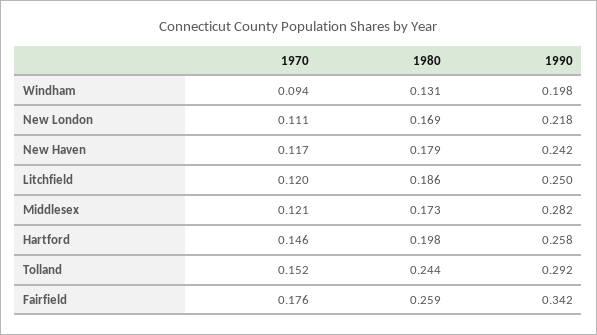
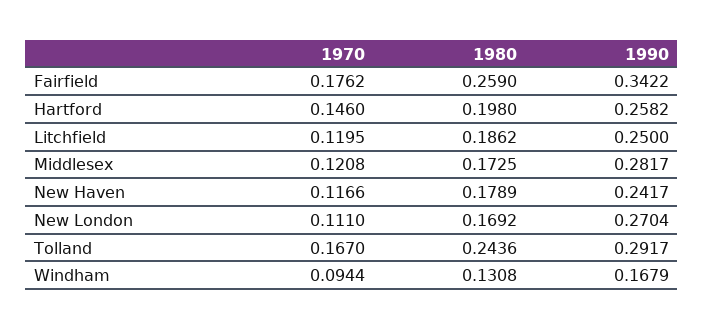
1990, Windham: 0.198 -> 0.1679
1990, New London: 0.218 -> 0.2704
1970, Tolland: 0.152 -> 0.167

